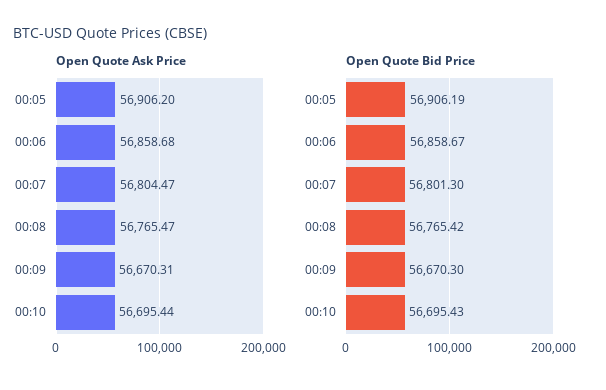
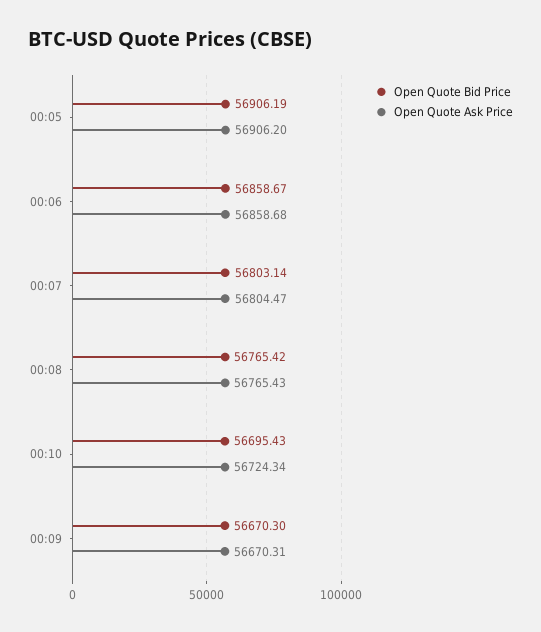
Open Quote Ask Price, 00:08: 56765.47 -> 56765.43
Open Quote Ask Price, 00:10: 56695.44 -> 56724.34
Open Quote Bid Price, 00:07: 56801.3 -> 56803.14

